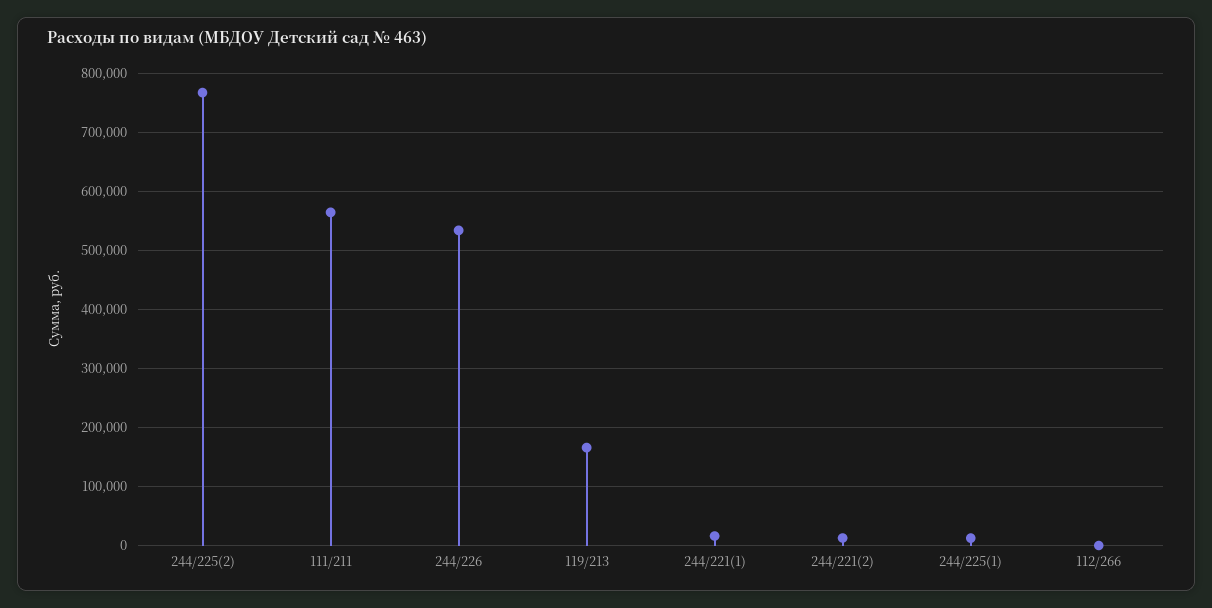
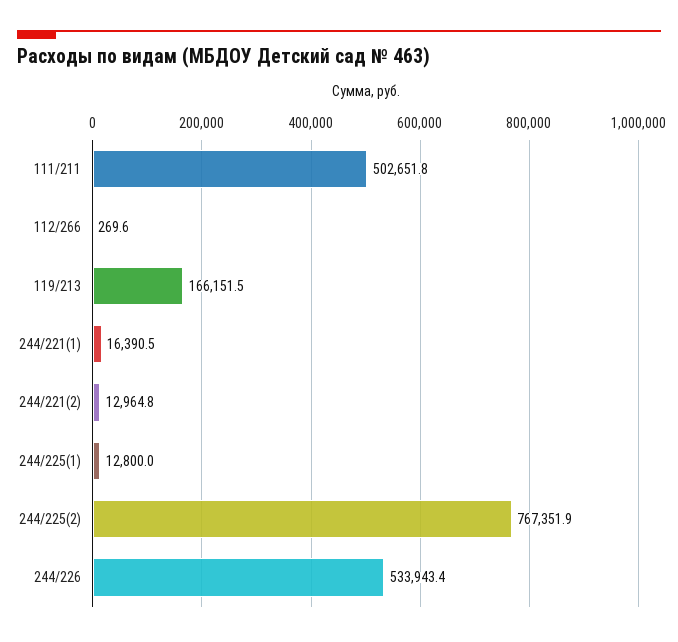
111/211: 560000 -> 502651.8

